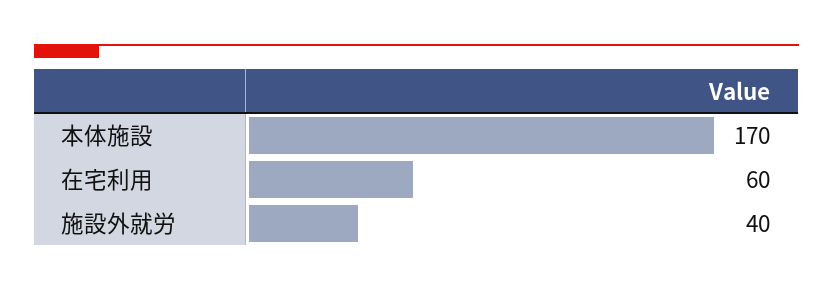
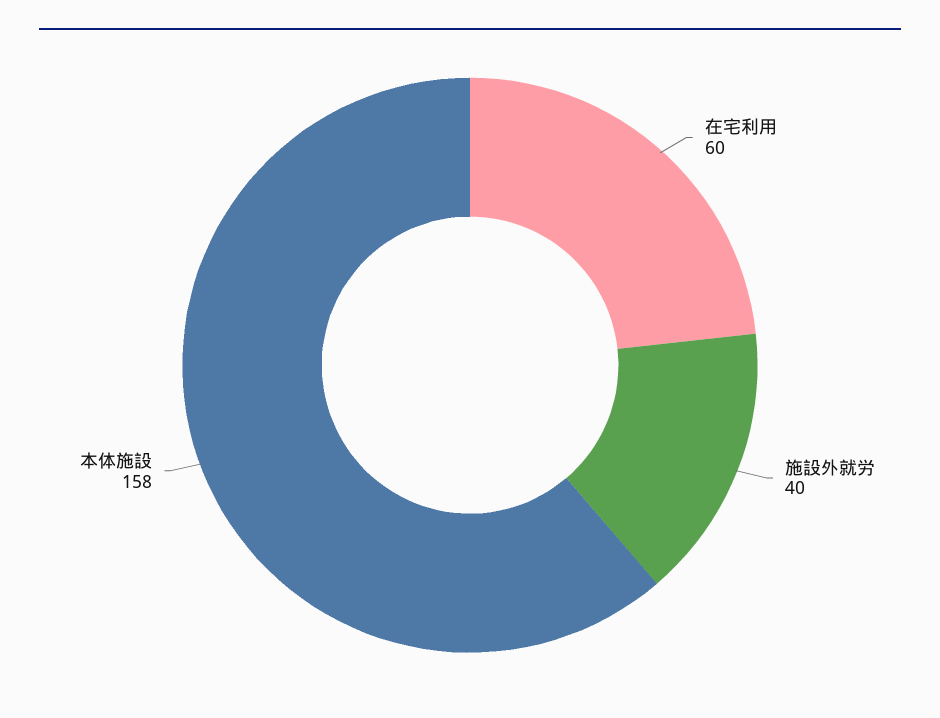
本体施設: 170 -> 158

